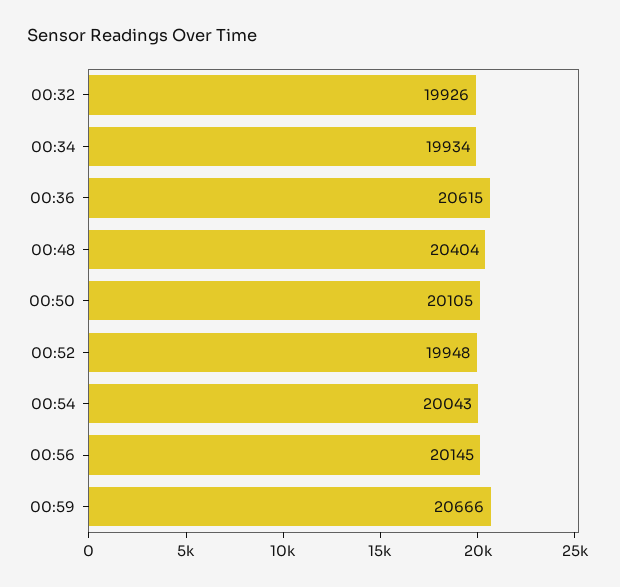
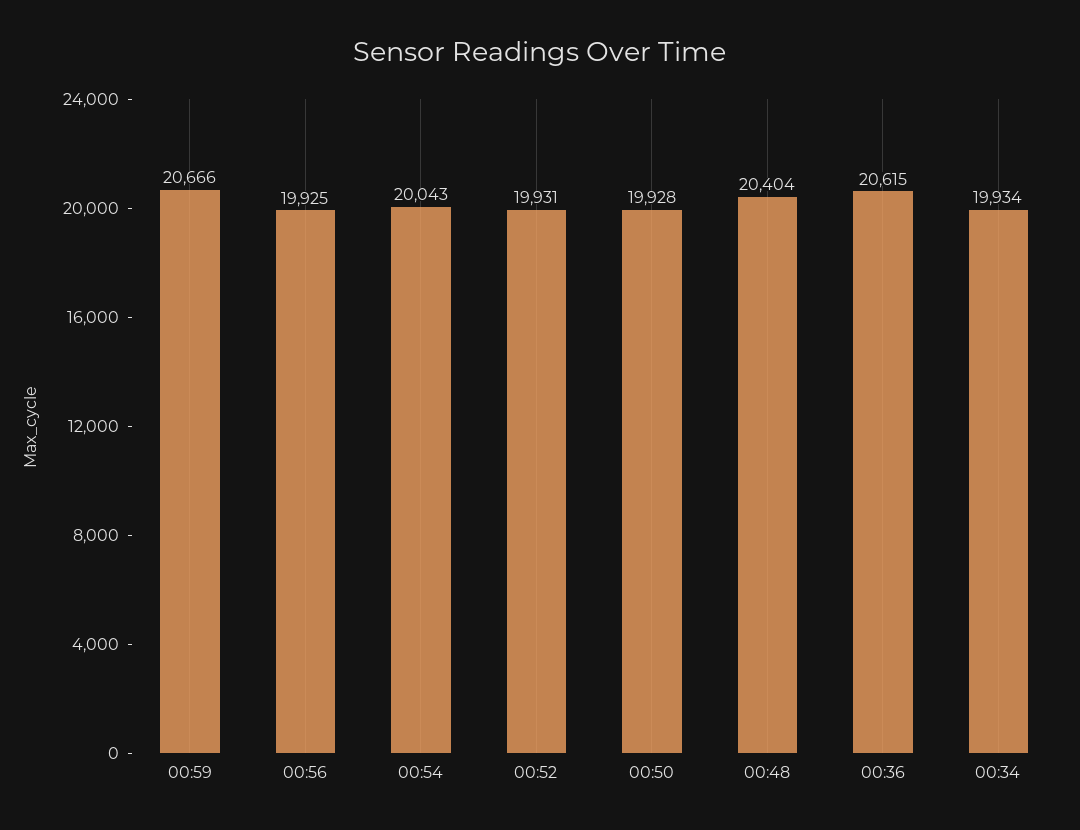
00:32: 19926 -> none
00:50: 20105 -> 19928
00:52: 19948 -> 19931
00:56: 20145 -> 19925

